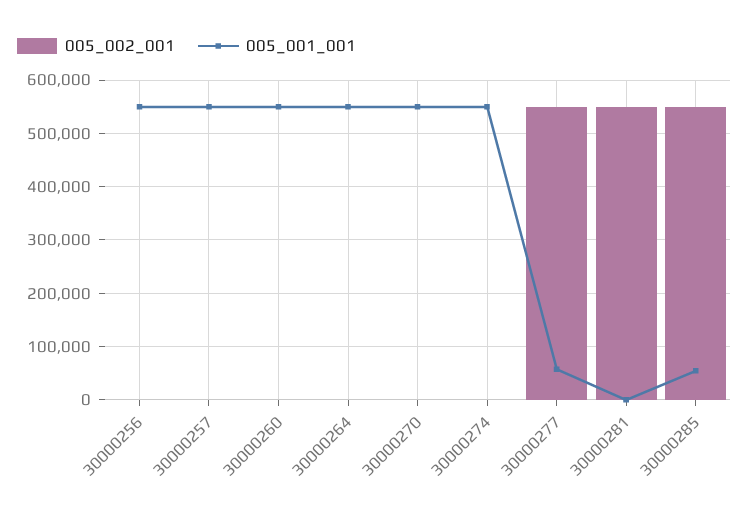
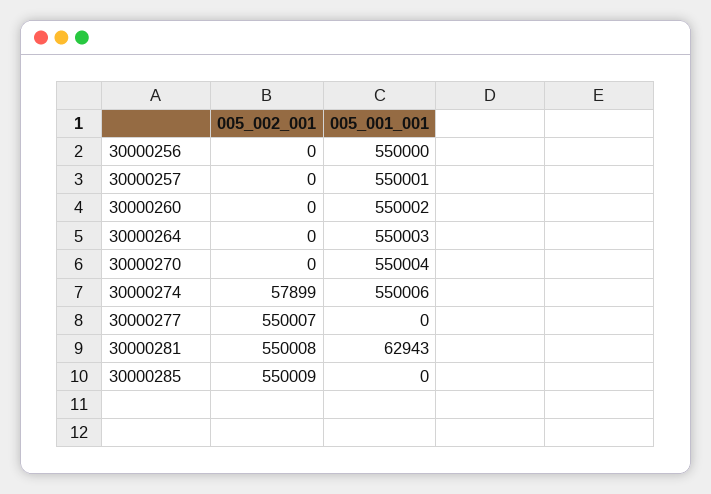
005_002_001, 30000274: 0 -> 57899
005_001_001, 30000277: 60000 -> 0
005_001_001, 30000281: 0 -> 62943
005_001_001, 30000285: 60000 -> 0

